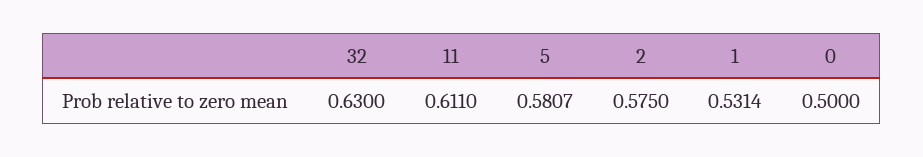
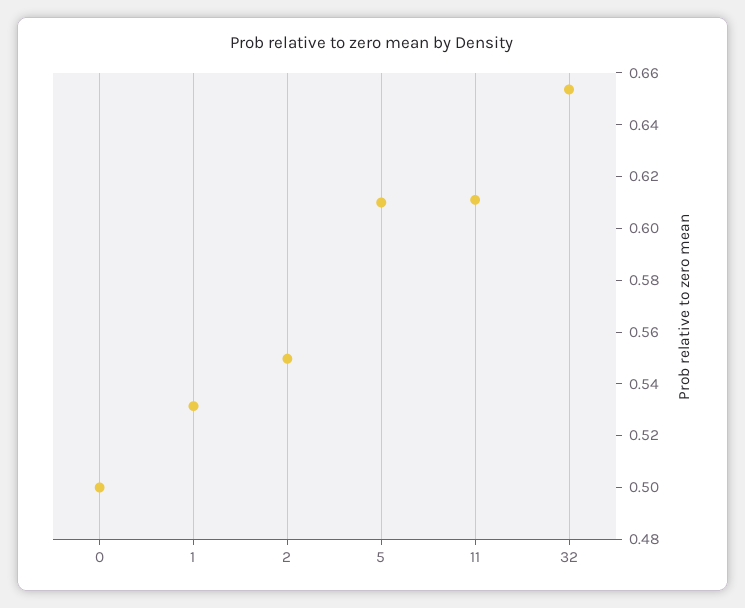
32: 0.63 -> 0.655
5: 0.5807 -> 0.61
2: 0.575 -> 0.55

